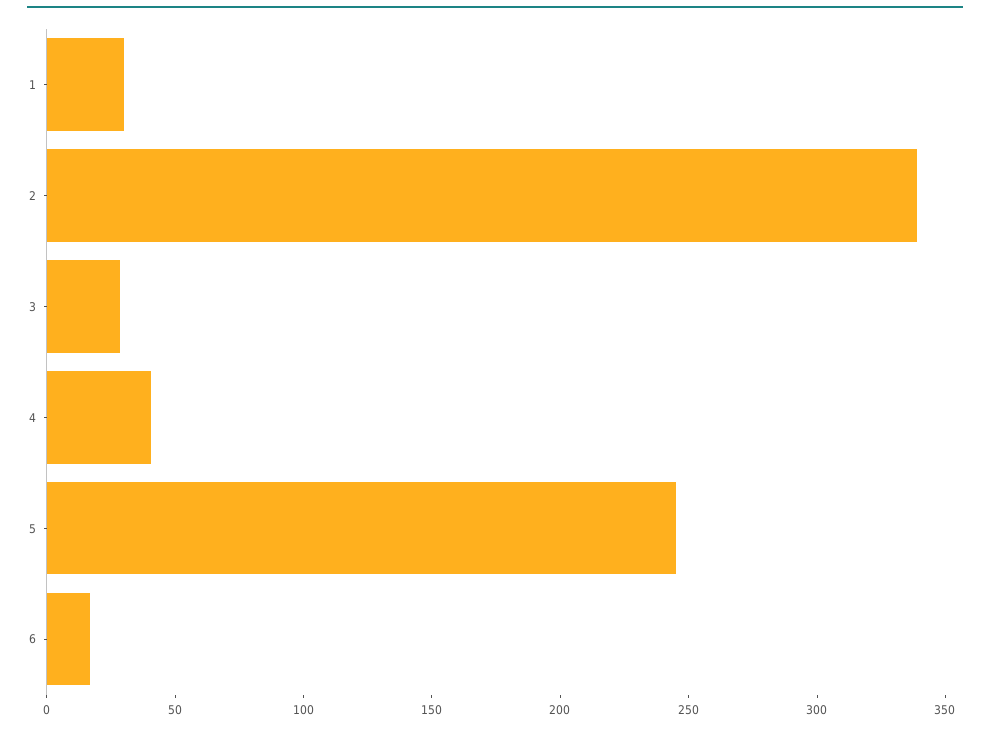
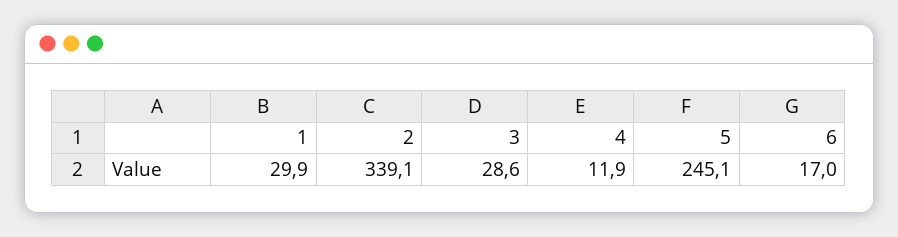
4: 40 -> 11.9

